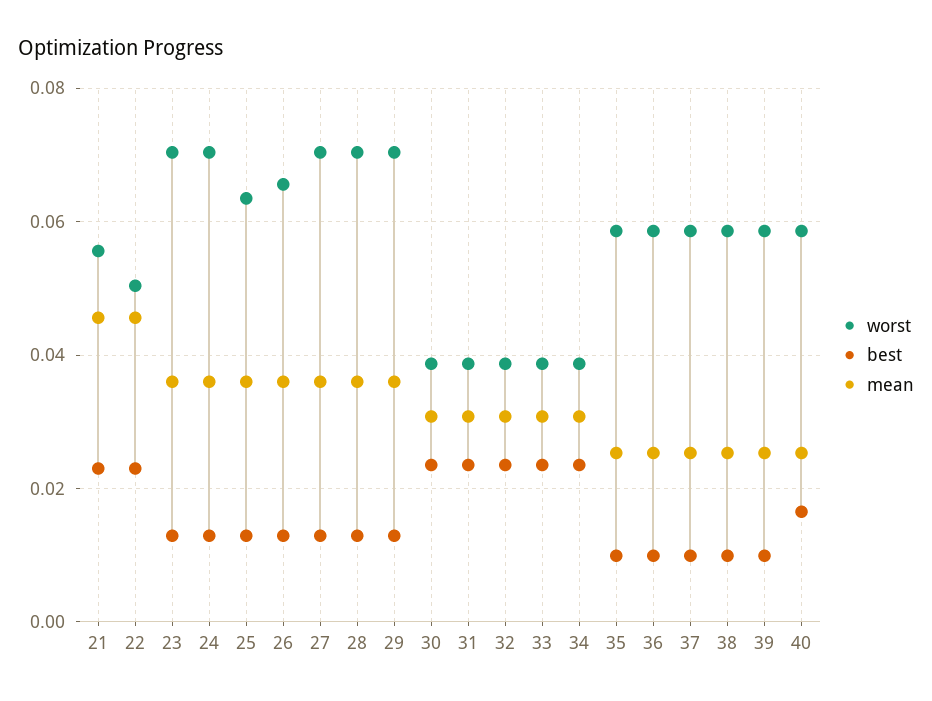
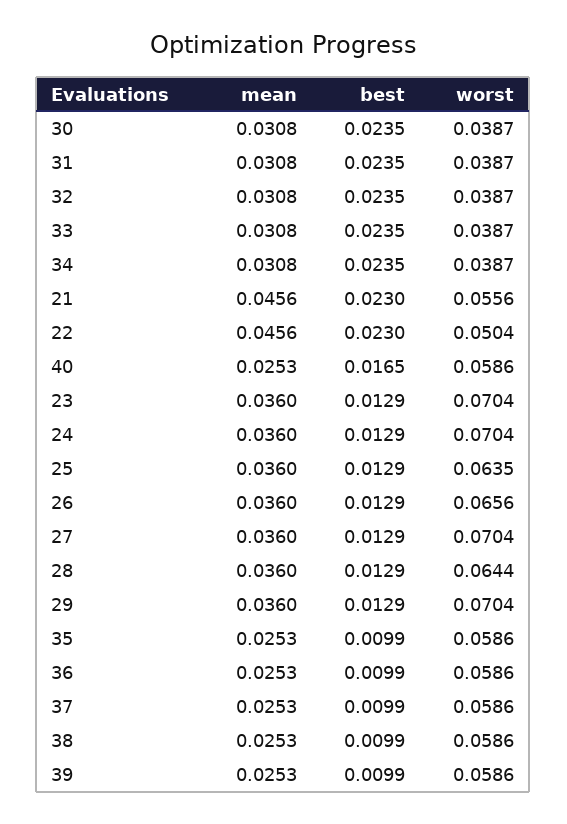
worst, 28: 0.07 -> 0.0644

